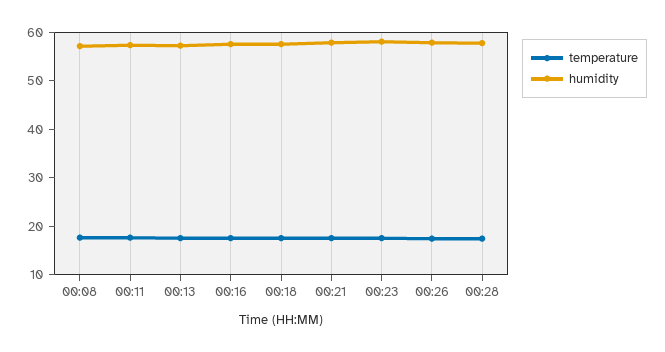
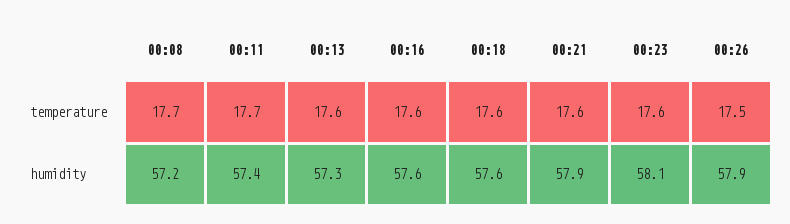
temperature, 00:28: 18 -> none
humidity, 00:28: 58 -> none

